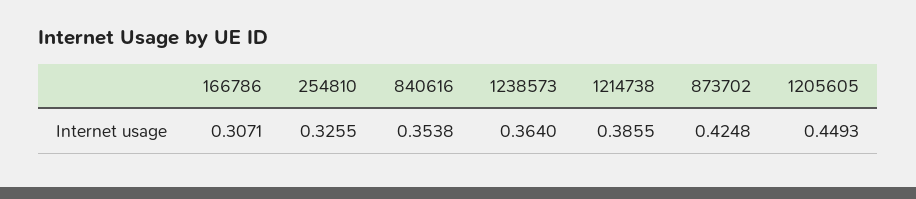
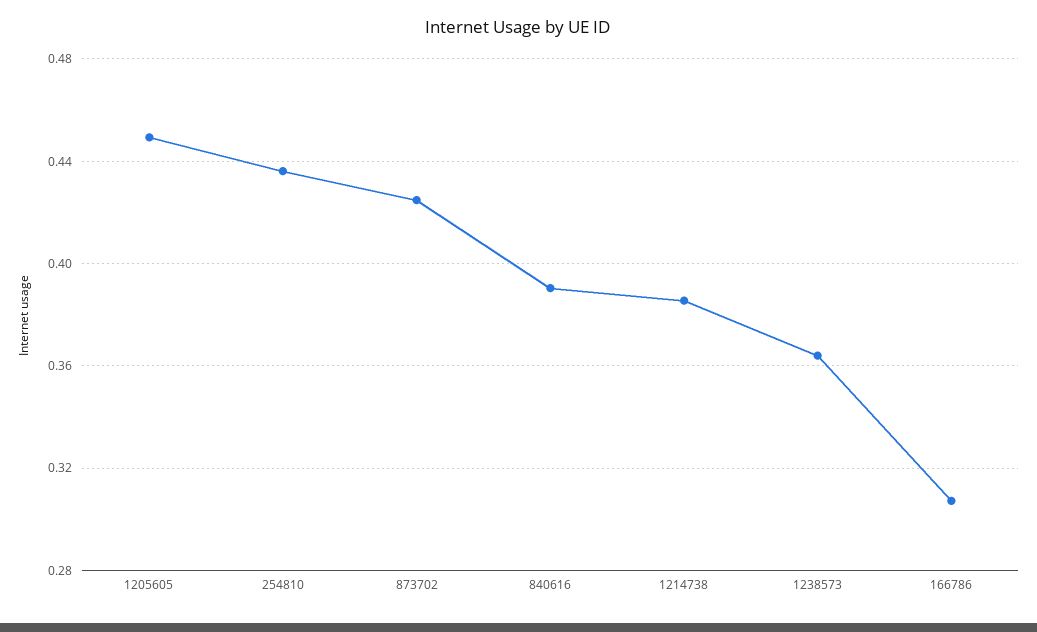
254810: 0.3255 -> 0.435
840616: 0.3538 -> 0.39

